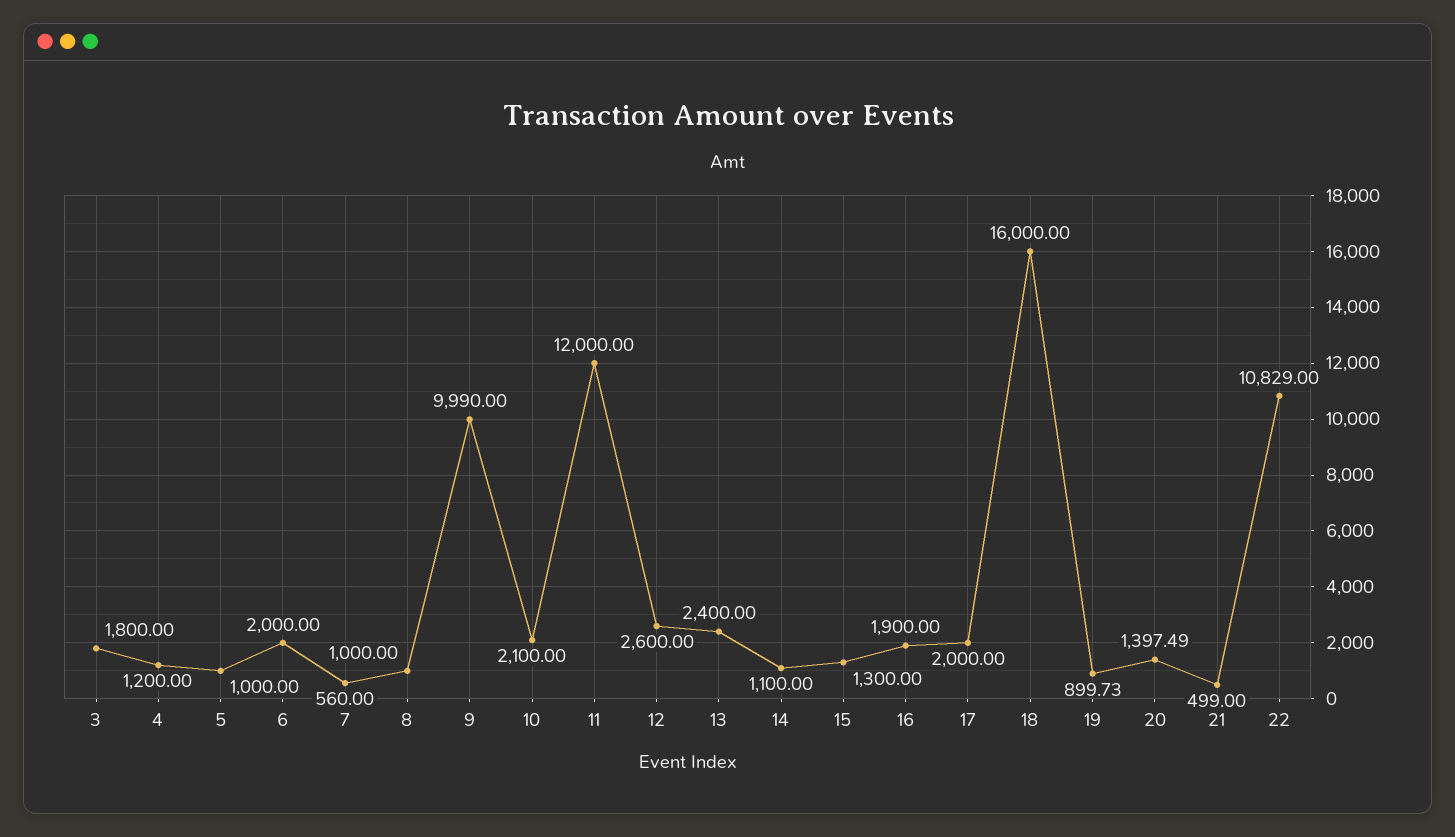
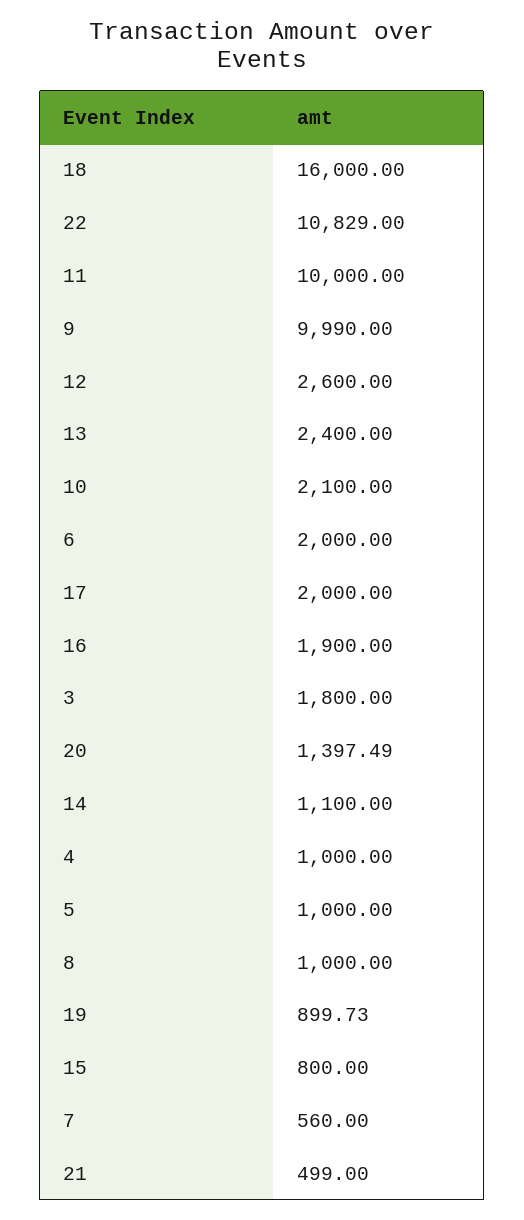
4: 1200 -> 1000
11: 12000 -> 10000
15: 1300 -> 800

